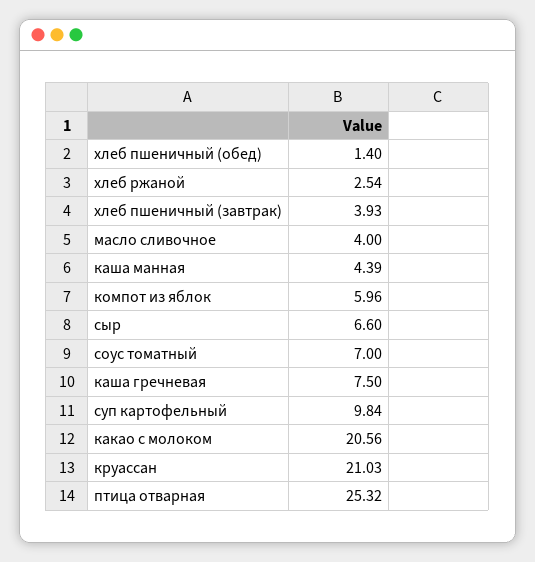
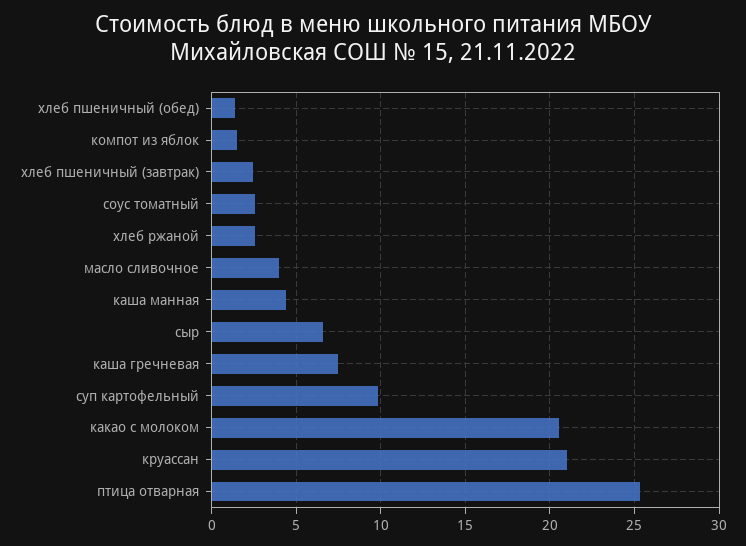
хлеб пшеничный (завтрак): 3.93 -> 2.5
компот из яблок: 5.96 -> 1.5
соус томатный: 7 -> 2.5

